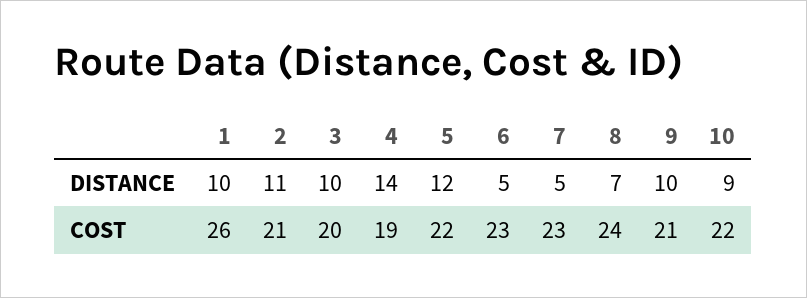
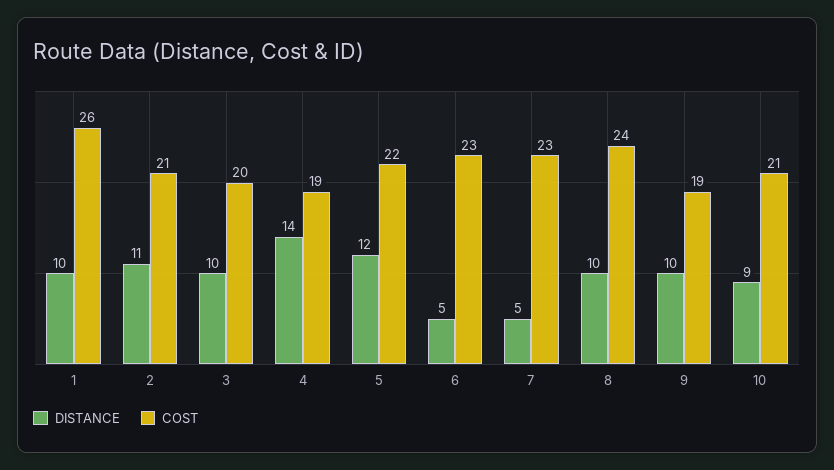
DISTANCE, 8: 7 -> 10
COST, 9: 21 -> 19
COST, 10: 22 -> 21

